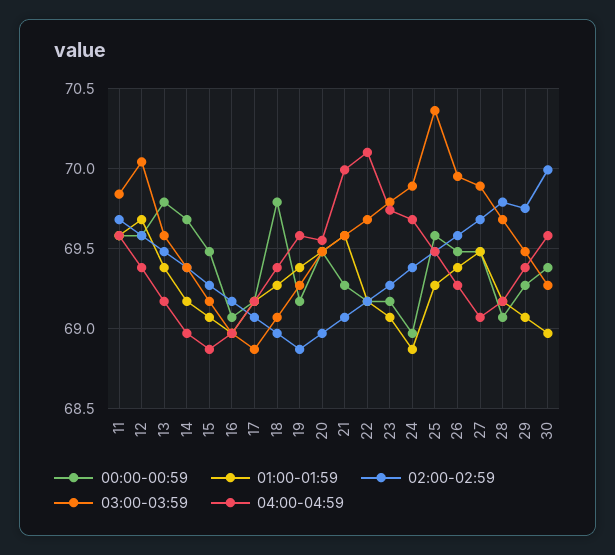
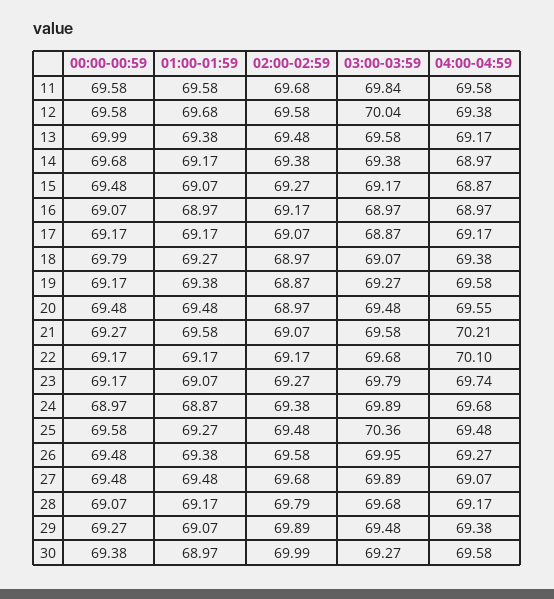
00:00-00:59, 13: 69.8 -> 69.99
04:00-04:59, 21: 70 -> 70.21
02:00-02:59, 29: 69.75 -> 69.89

